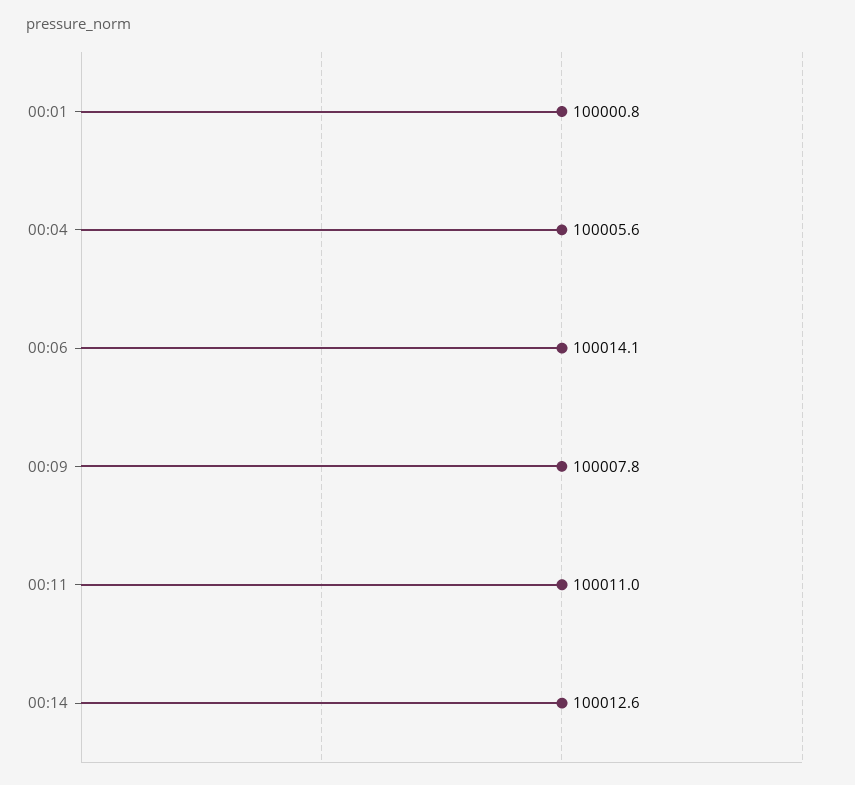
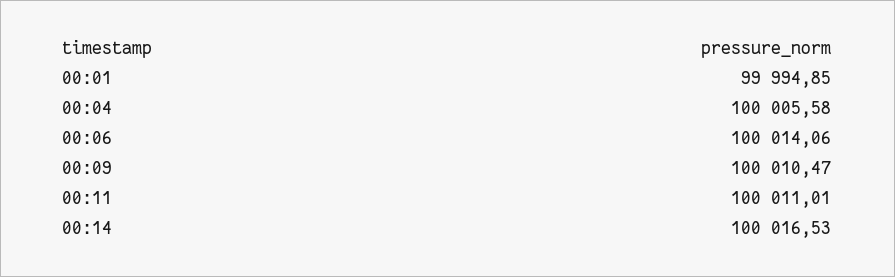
00:01: 100000.8 -> 99994.85
00:09: 100007.8 -> 100010.47
00:14: 100012.6 -> 100016.53

